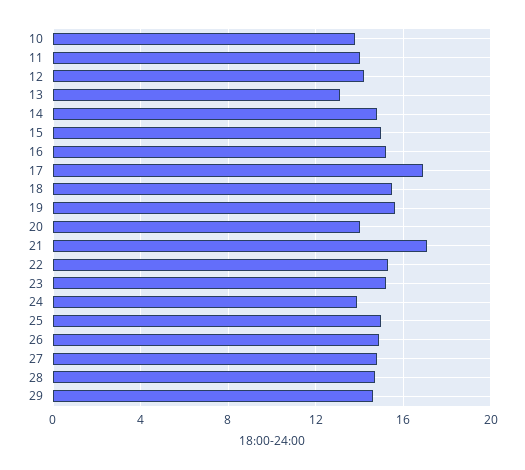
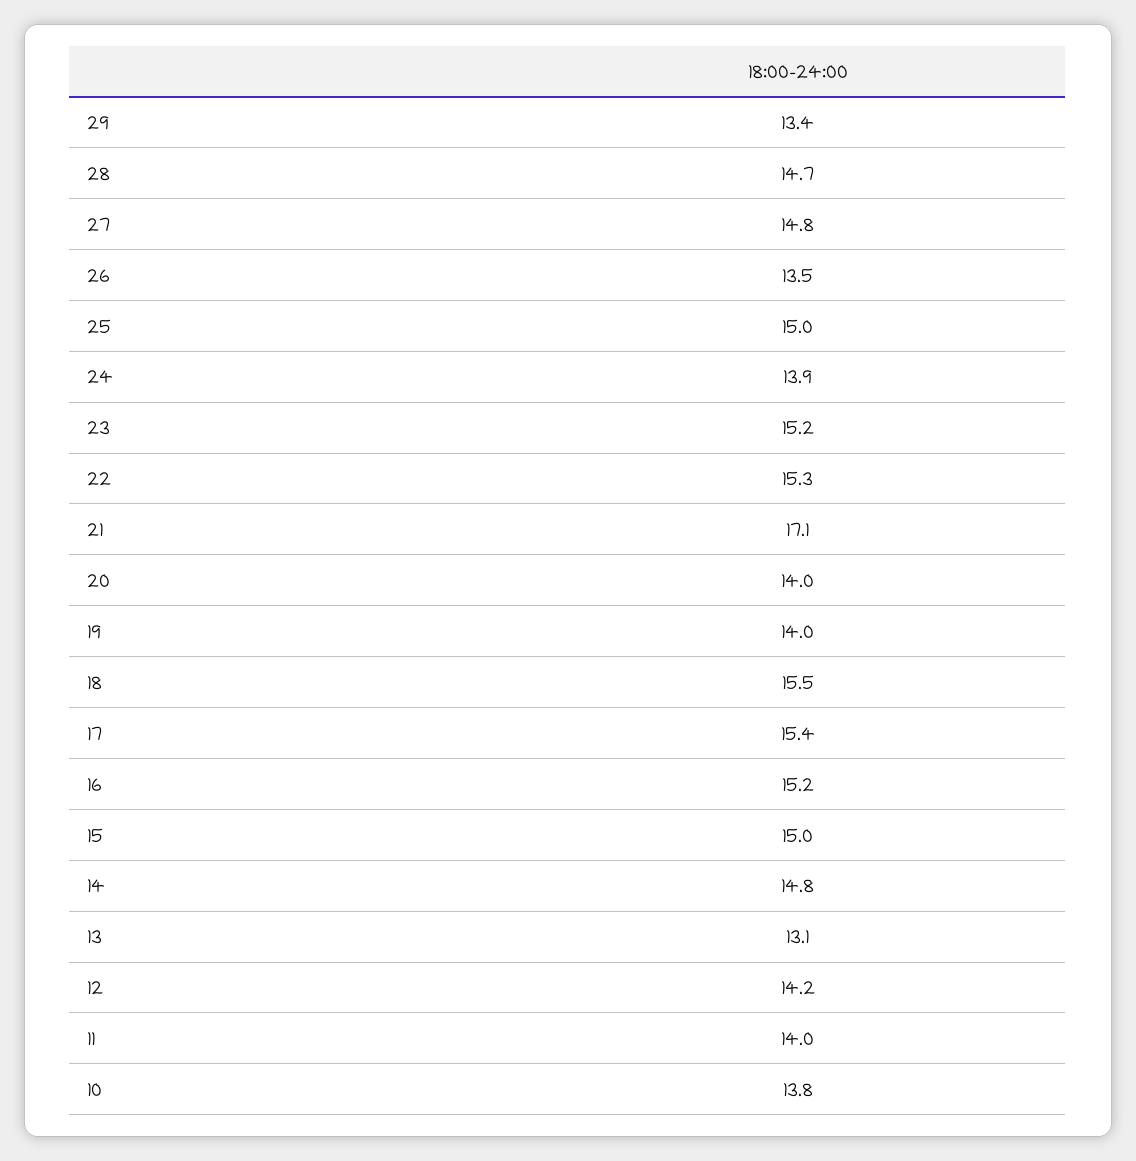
17: 17 -> 15.4
19: 15.5 -> 14
26: 15 -> 13.5
29: 14.5 -> 13.4

